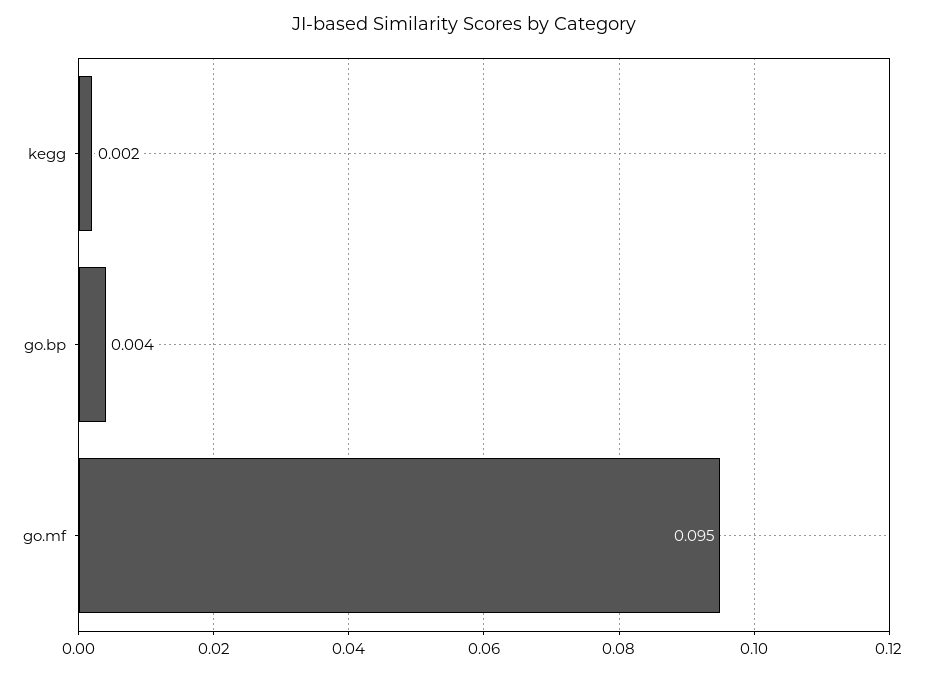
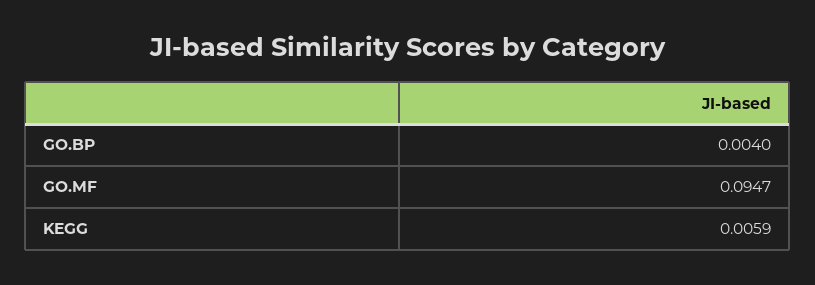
kegg: 0.002 -> 0.0059

